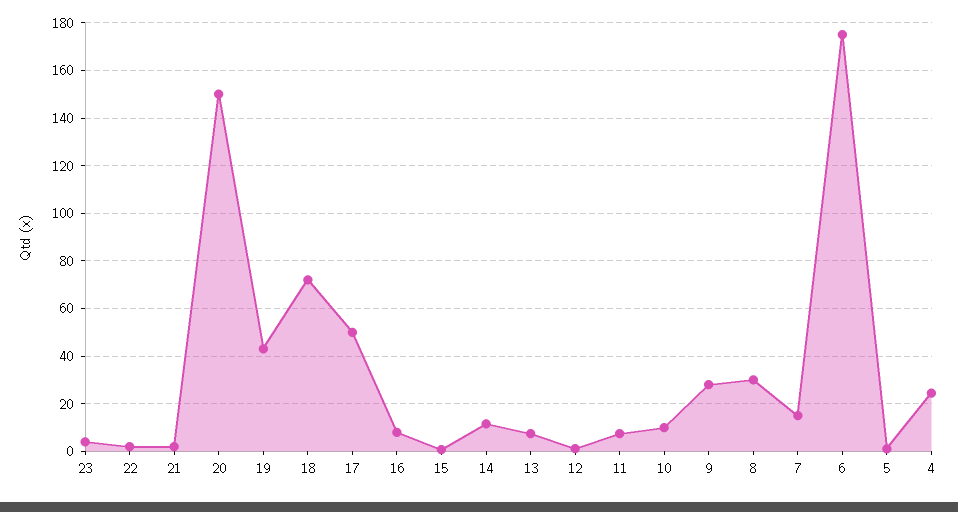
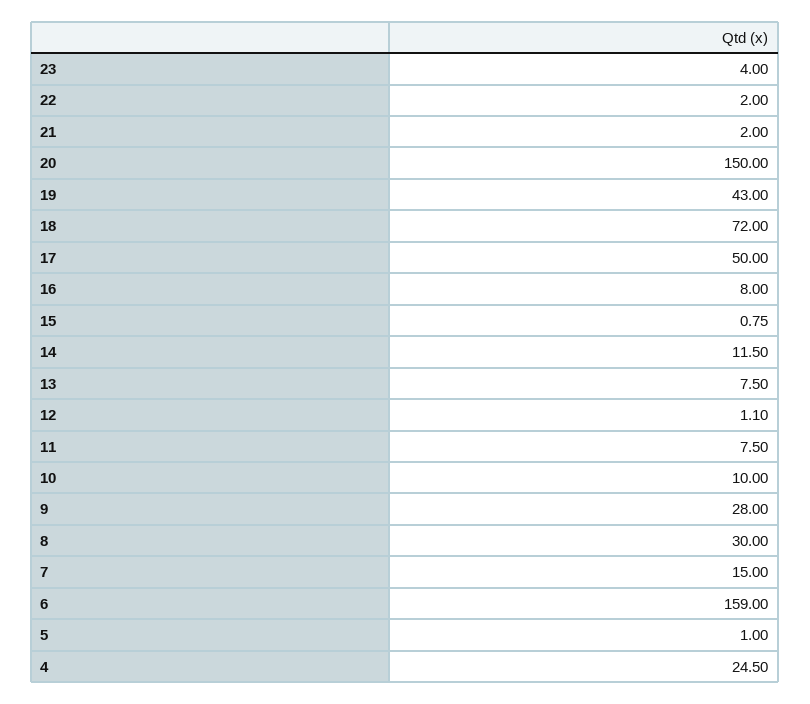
6: 175 -> 159

